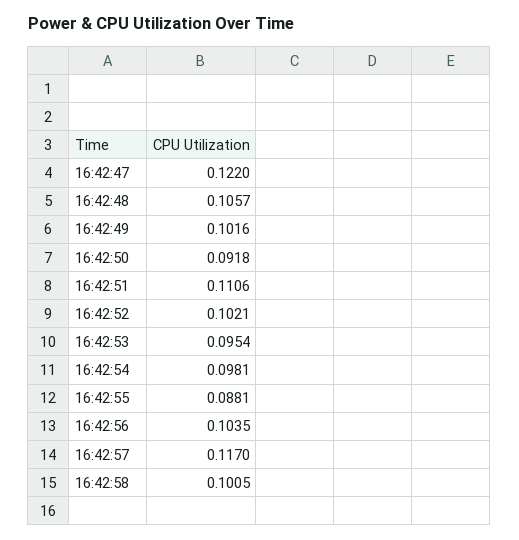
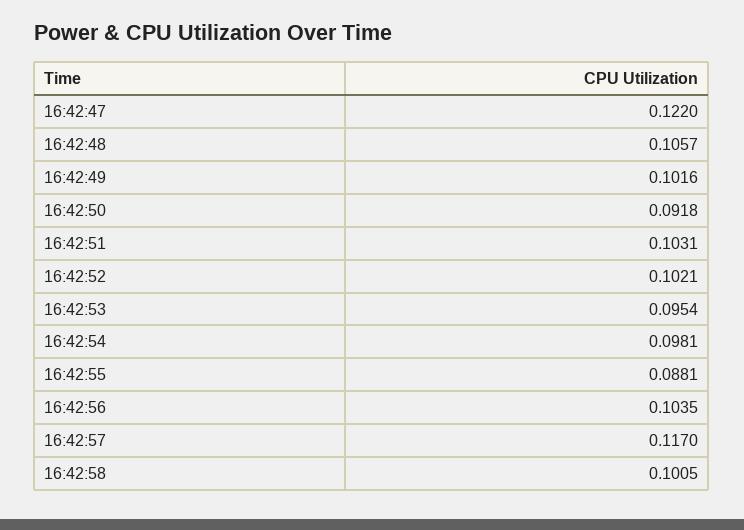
16:42:51: 0.1106 -> 0.1031

